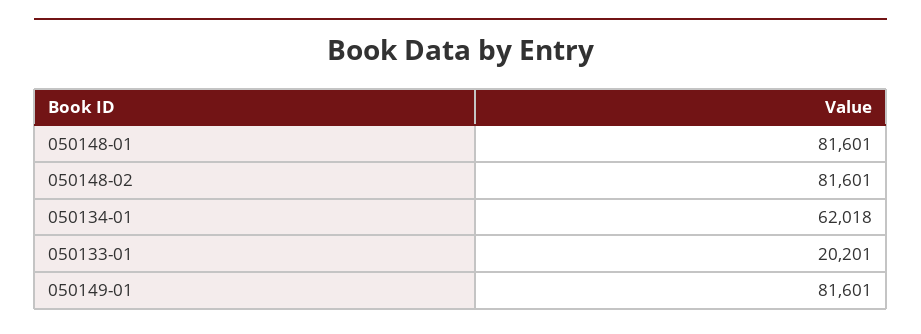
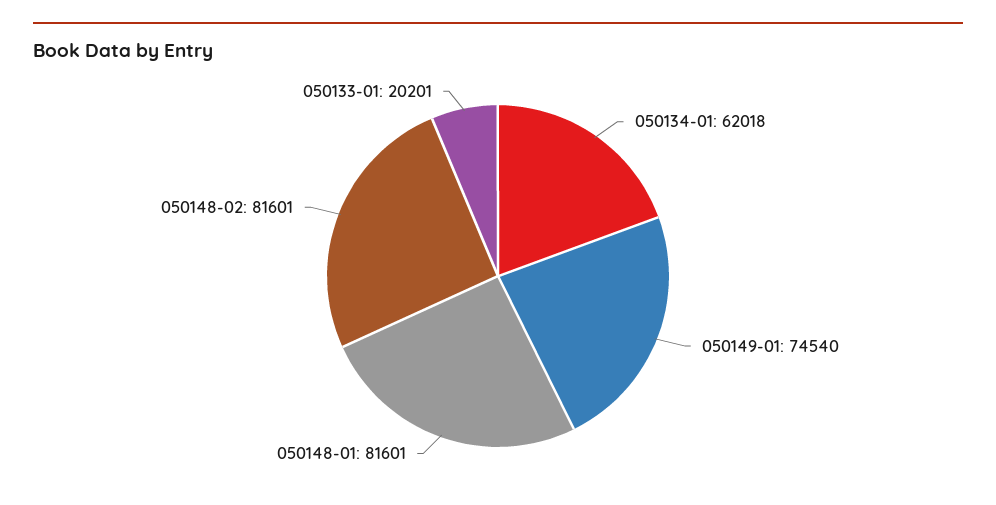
050149-01: 81601 -> 74540

